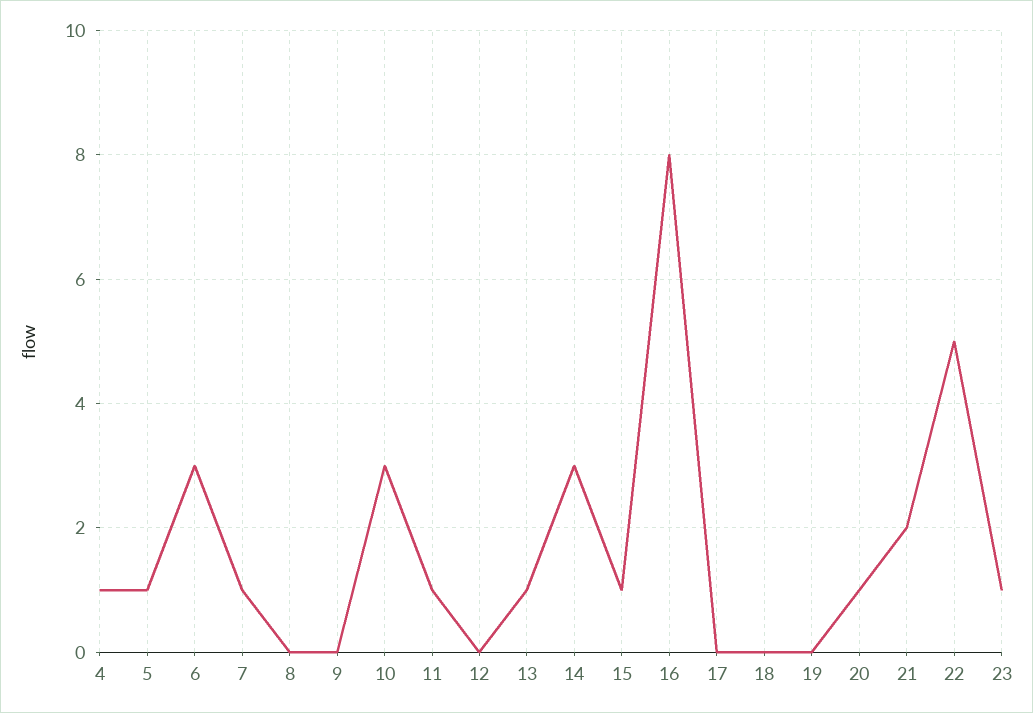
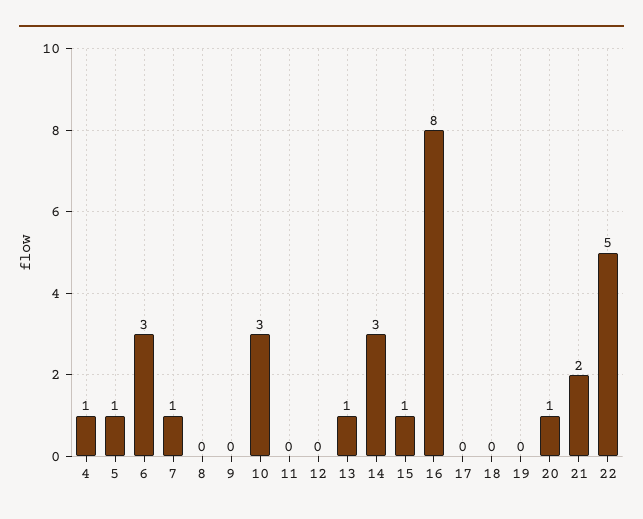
11: 1 -> 0
23: 1 -> none

